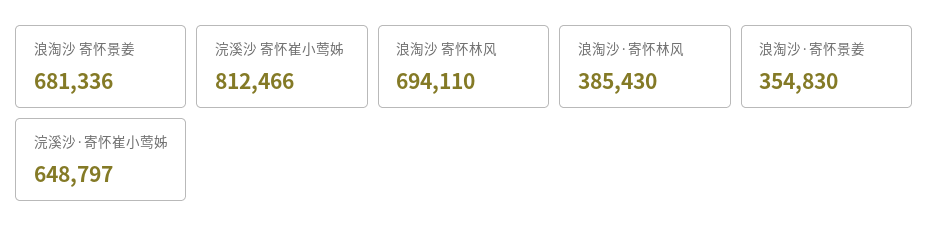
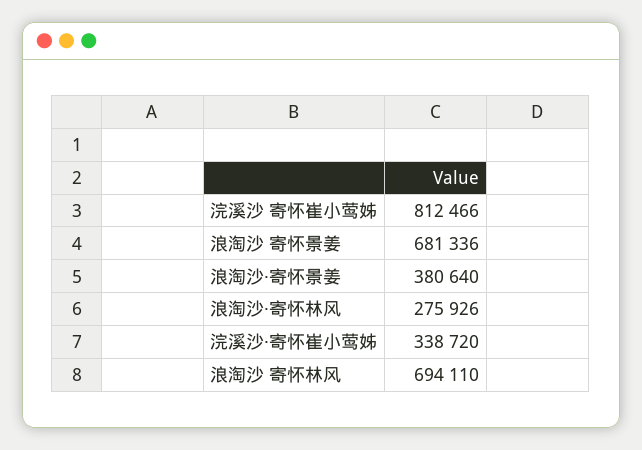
浪淘沙·寄怀林风: 385430 -> 275926
浪淘沙·寄怀景姜: 354830 -> 380640
浣溪沙·寄怀崔小莺姊: 648797 -> 338720

